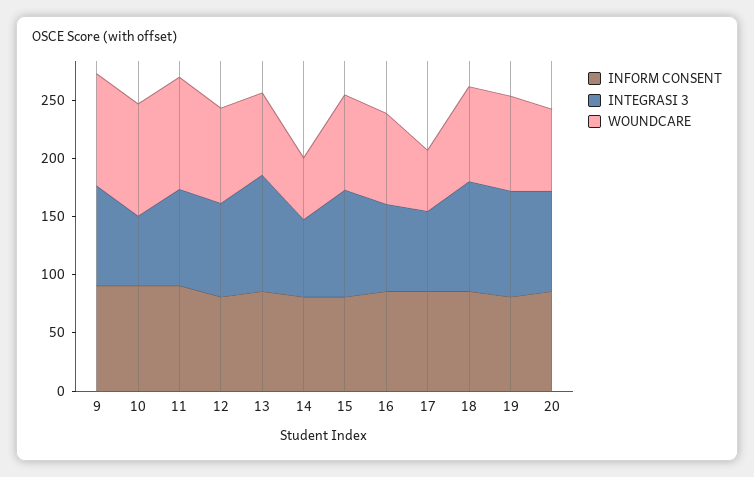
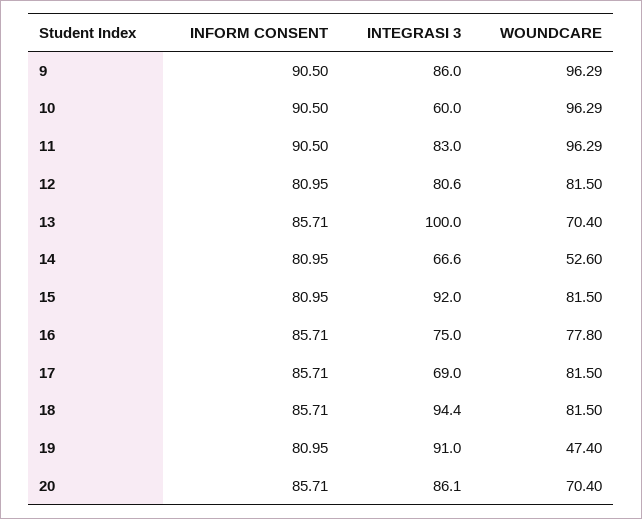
WOUNDCARE, 17: 50 -> 81.5
WOUNDCARE, 19: 80 -> 47.4

